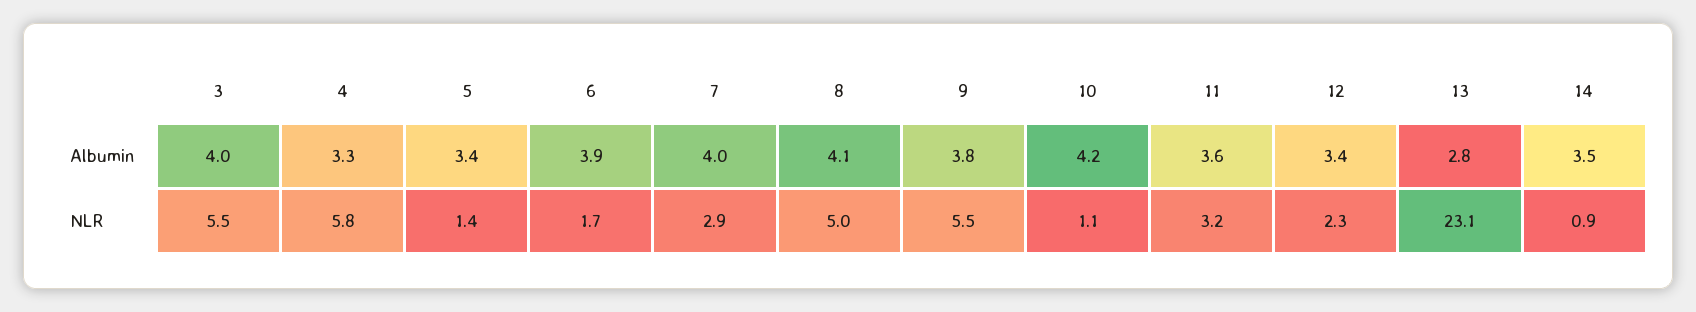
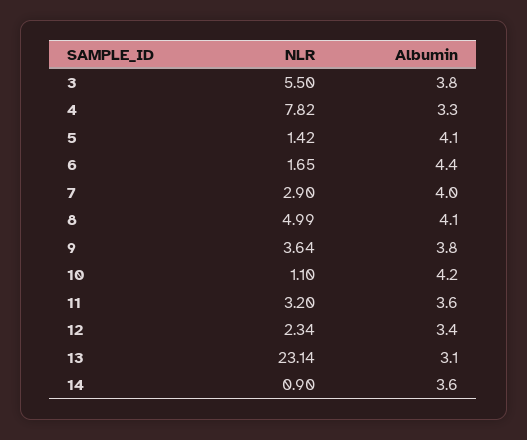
3, Albumin: 4 -> 3.8
5, Albumin: 3.4 -> 4.1
6, Albumin: 3.9 -> 4.4
13, Albumin: 2.8 -> 3.1
14, Albumin: 3.5 -> 3.6
4, NLR: 5.8 -> 7.82
9, NLR: 5.5 -> 3.64

